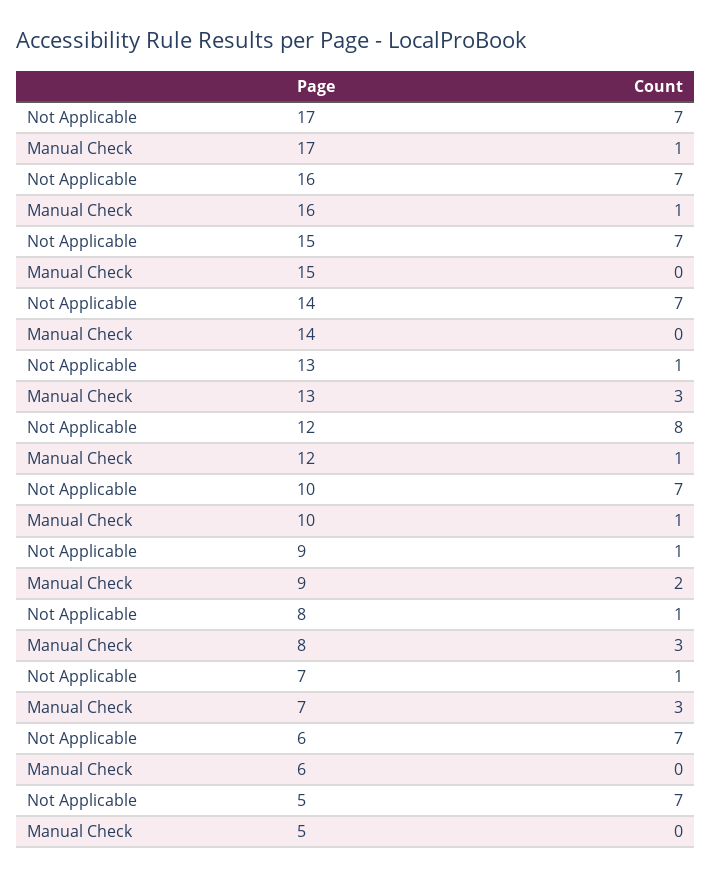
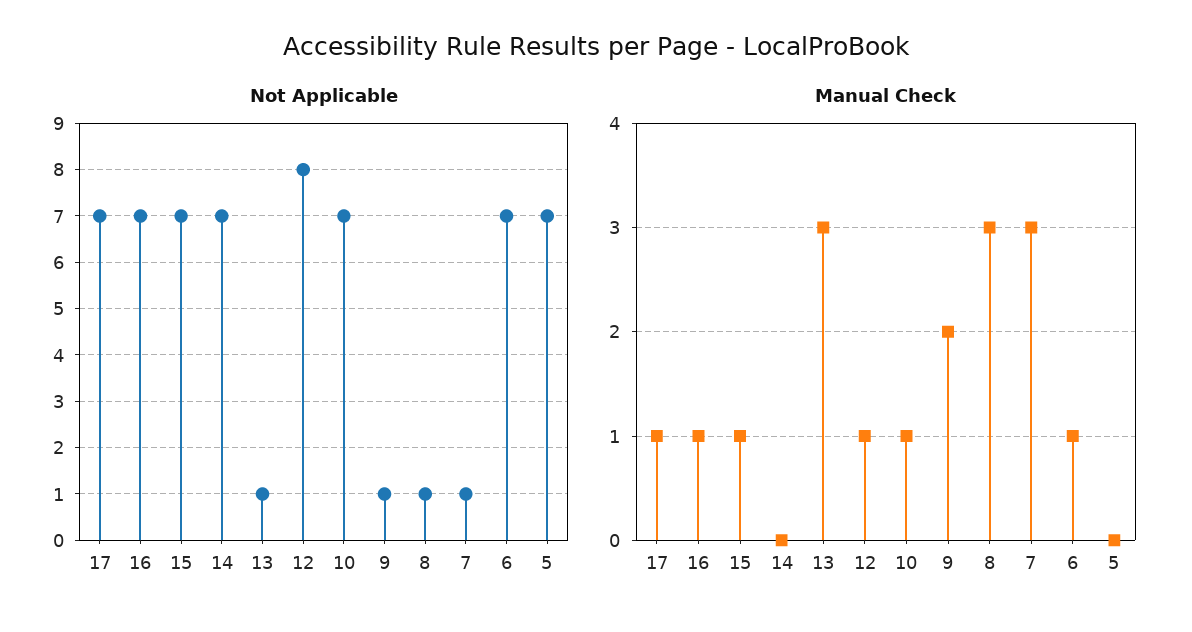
Manual Check, 15: 0 -> 1
Manual Check, 6: 0 -> 1

